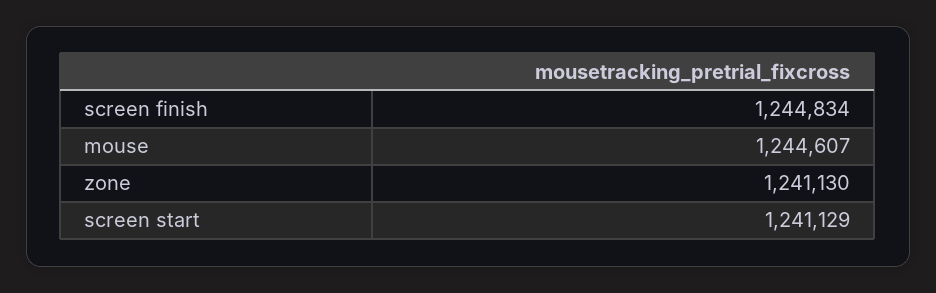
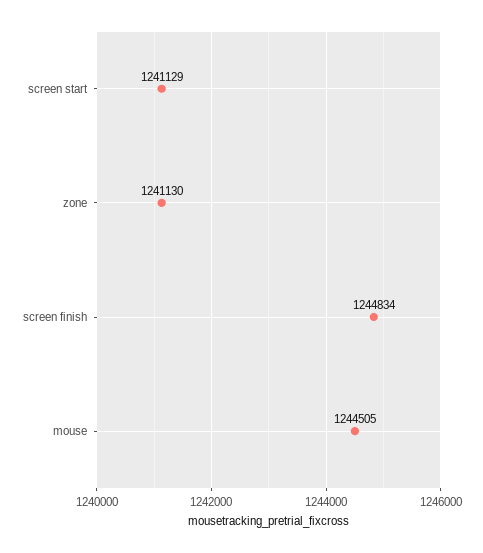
mouse: 1244607 -> 1244505

